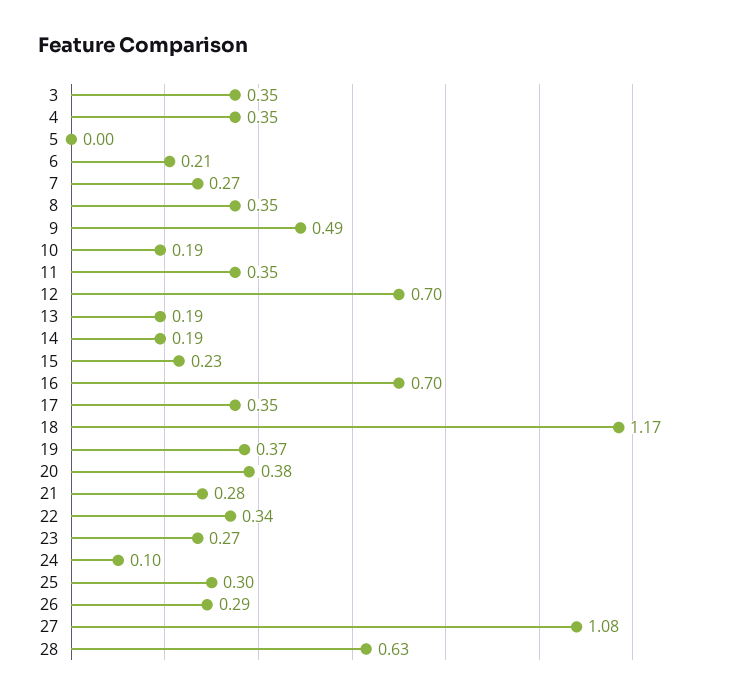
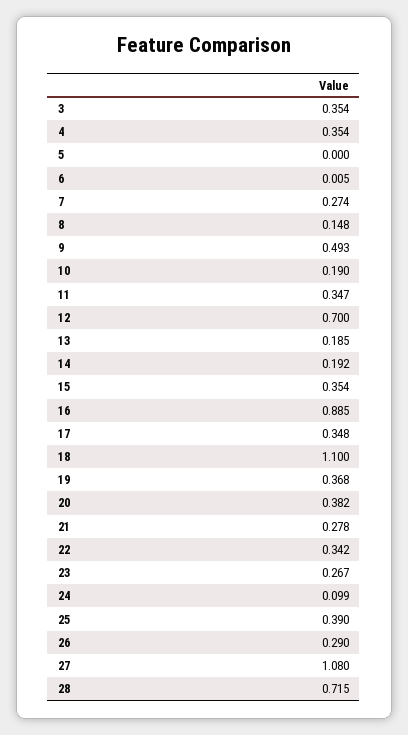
6: 0.21 -> 0.005
8: 0.35 -> 0.148
15: 0.23 -> 0.354
16: 0.7 -> 0.885
18: 1.17 -> 1.1
25: 0.3 -> 0.39
28: 0.63 -> 0.715

